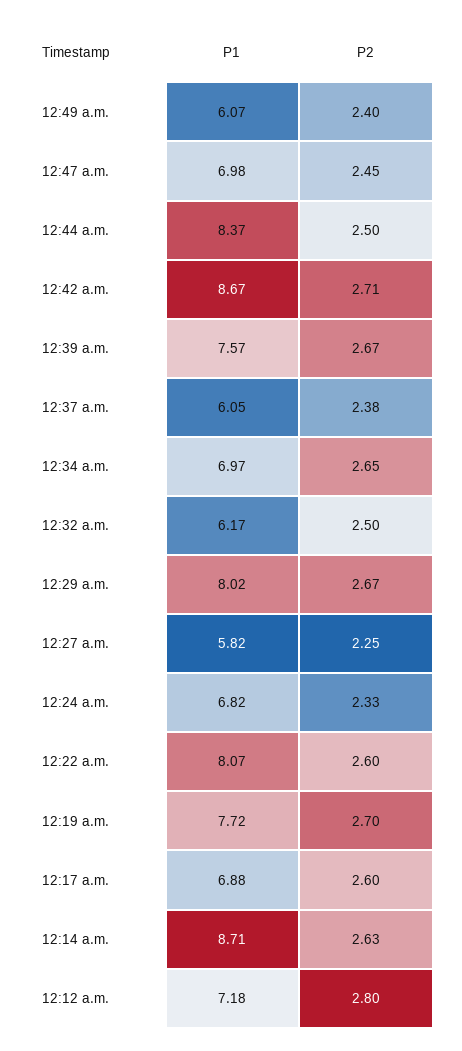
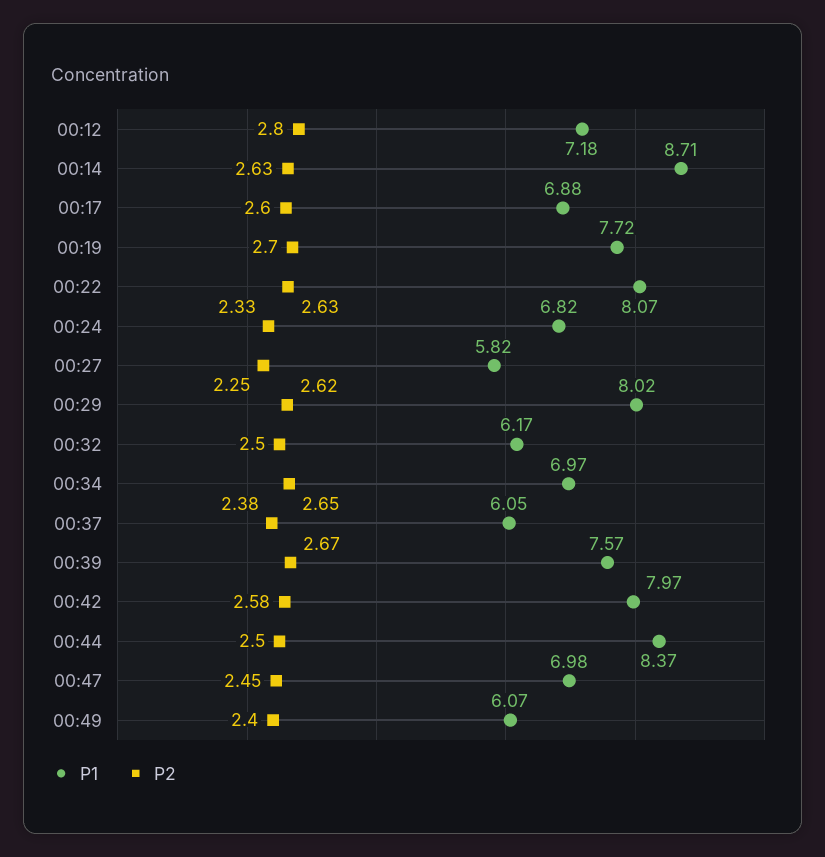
P1, 12:42 a.m.: 8.67 -> 7.97
P2, 12:42 a.m.: 2.71 -> 2.58
P2, 12:29 a.m.: 2.67 -> 2.62
P2, 12:22 a.m.: 2.6 -> 2.63

